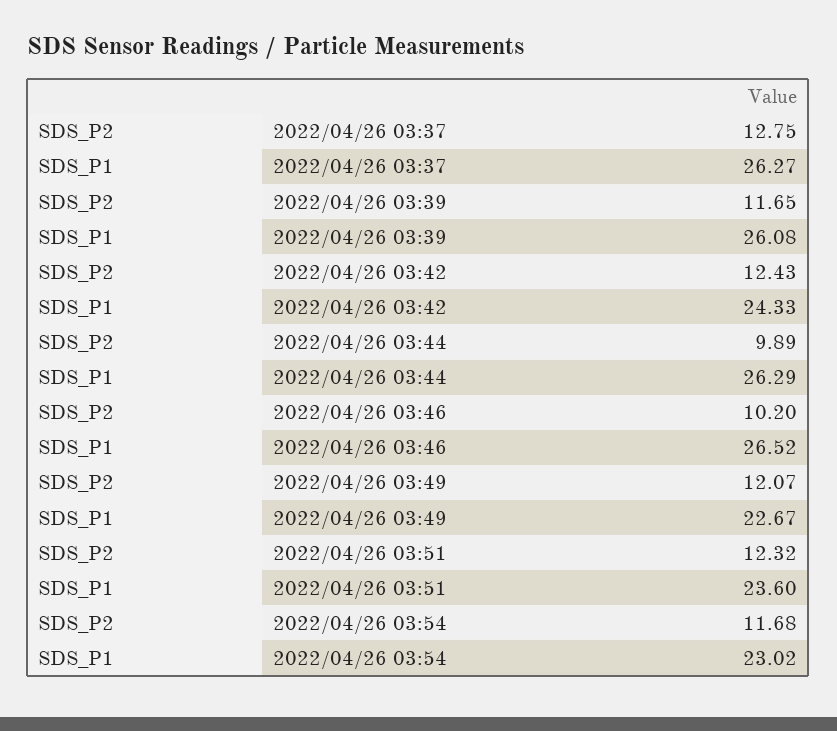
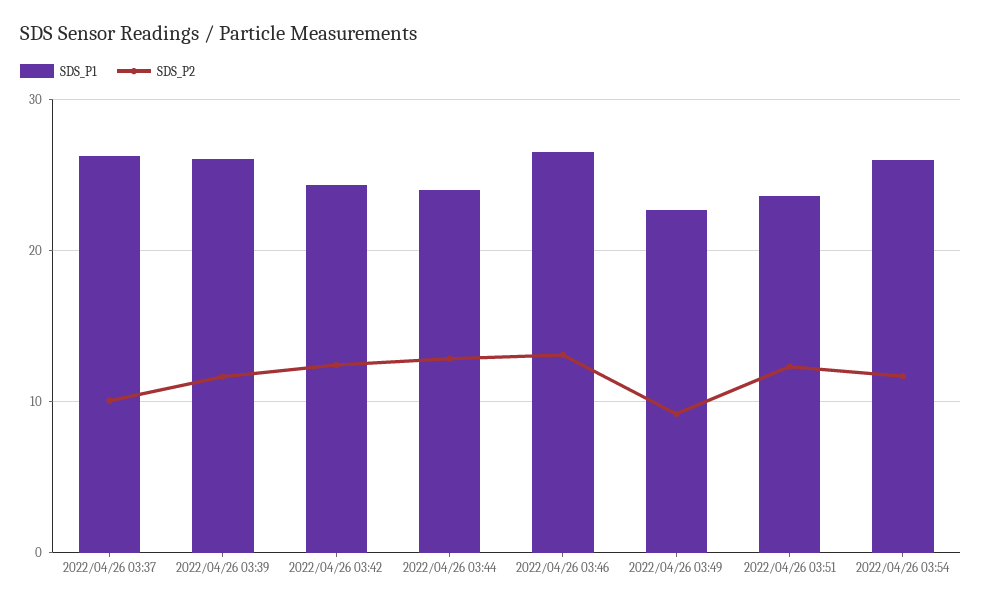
SDS_P2, 2022/04/26 03:37: 12.75 -> 10
SDS_P2, 2022/04/26 03:44: 9.89 -> 13
SDS_P1, 2022/04/26 03:44: 26.29 -> 24
SDS_P2, 2022/04/26 03:46: 10.2 -> 13
SDS_P2, 2022/04/26 03:49: 12.07 -> 9
SDS_P1, 2022/04/26 03:54: 23.02 -> 26

